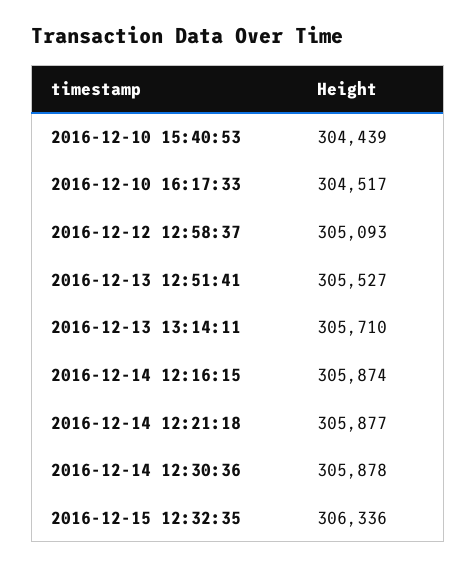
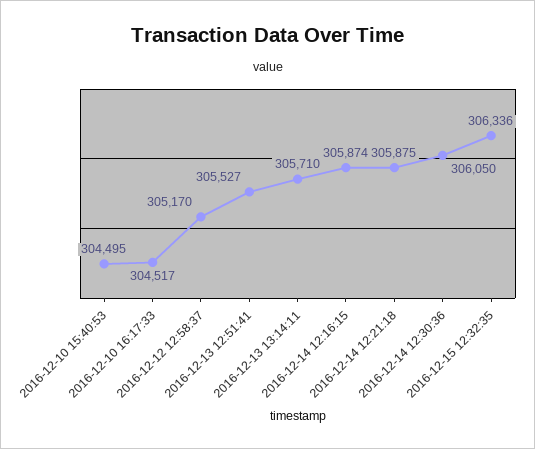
2016-12-10 15:40:53: 304439 -> 304495
2016-12-12 12:58:37: 305093 -> 305170
2016-12-14 12:21:18: 305877 -> 305875
2016-12-14 12:30:36: 305878 -> 306050

